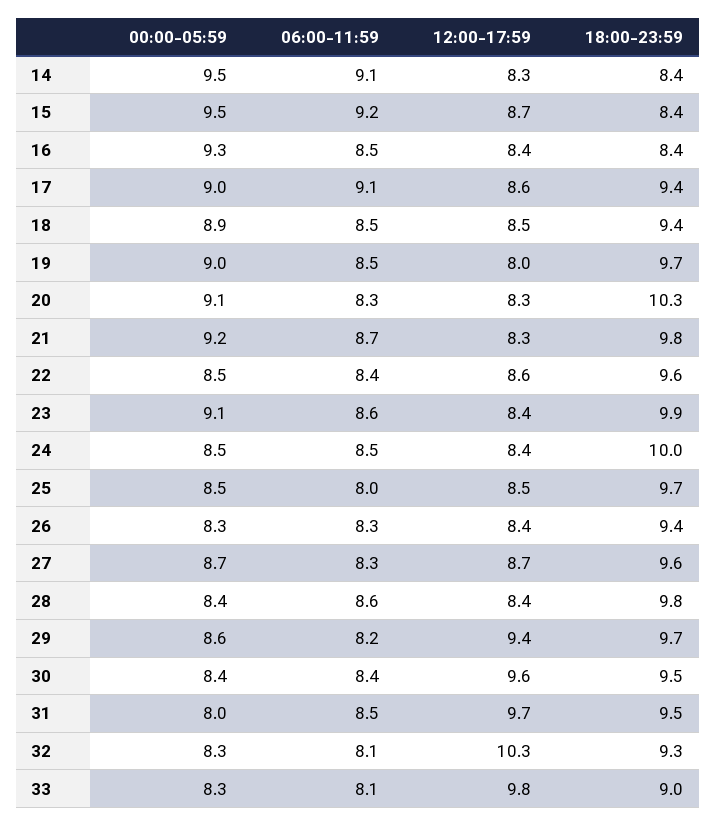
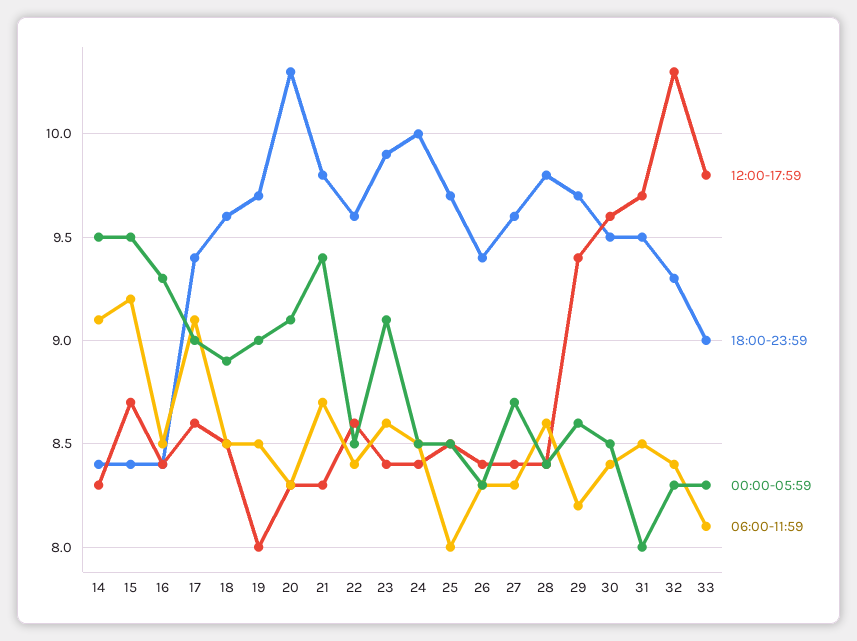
18:00-23:59, 18: 9.4 -> 9.6
00:00-05:59, 21: 9.2 -> 9.4
12:00-17:59, 27: 8.7 -> 8.4
00:00-05:59, 30: 8.4 -> 8.5
06:00-11:59, 32: 8.1 -> 8.4

